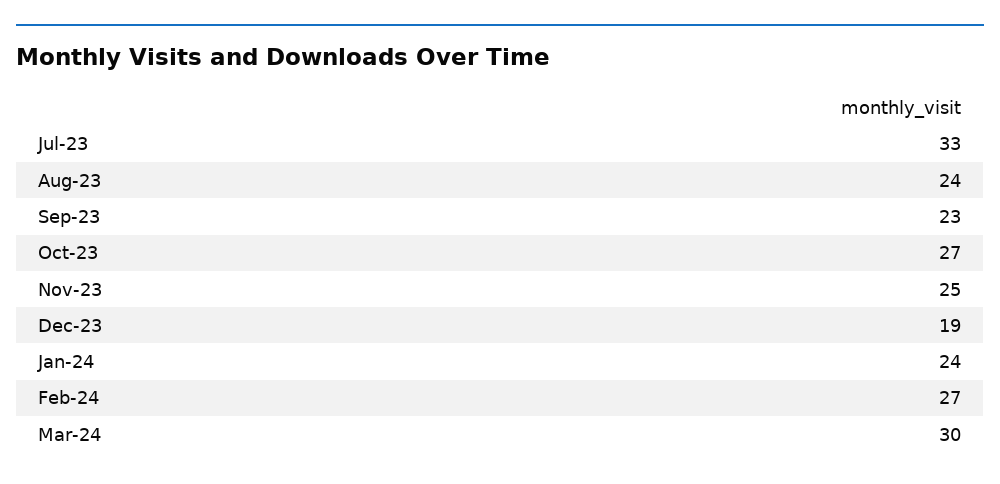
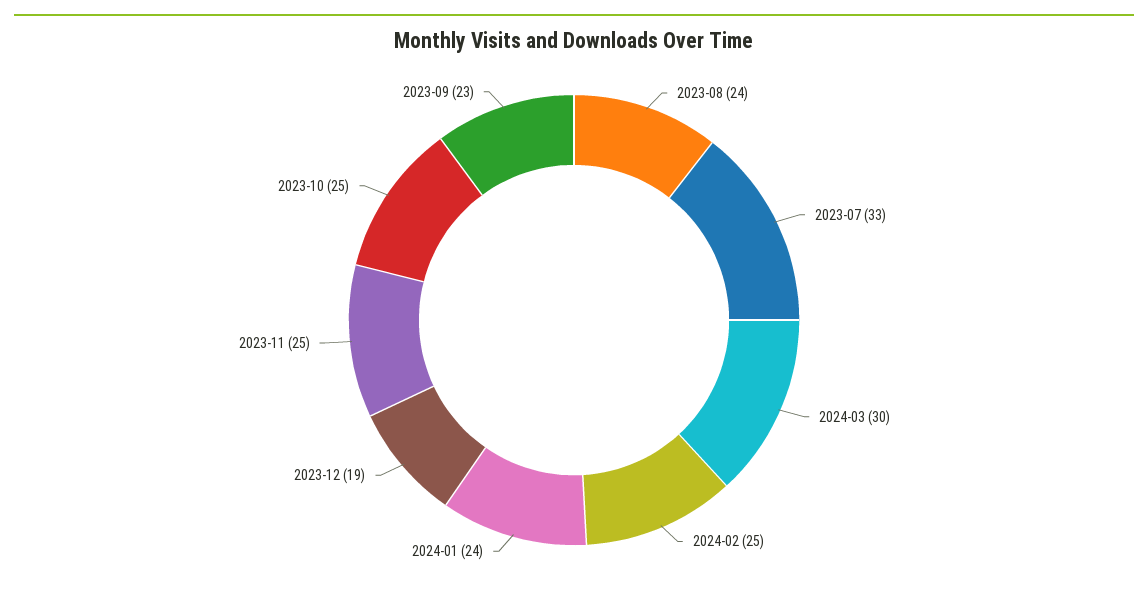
Oct-23: 27 -> 25
Feb-24: 27 -> 25

